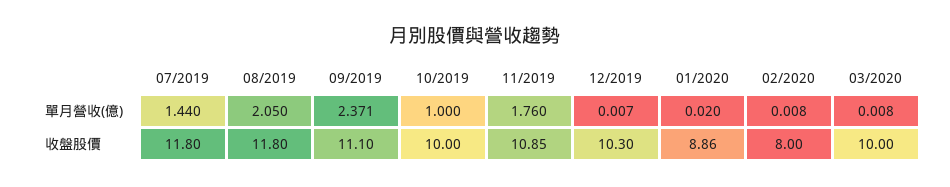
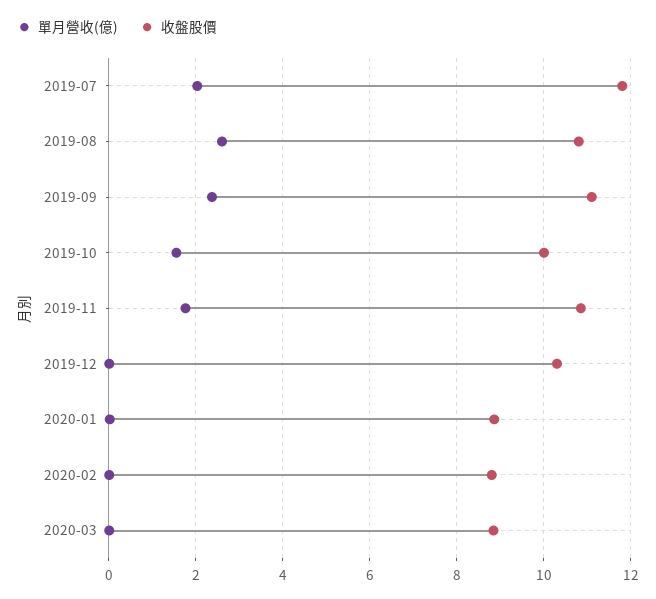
單月營收(億), 07/2019: 1.44 -> 2
單月營收(億), 08/2019: 2.05 -> 2.6
單月營收(億), 10/2019: 1 -> 1.6
收盤股價, 08/2019: 11.8 -> 10.8
收盤股價, 02/2020: 8 -> 8.8
收盤股價, 03/2020: 10 -> 8.8

